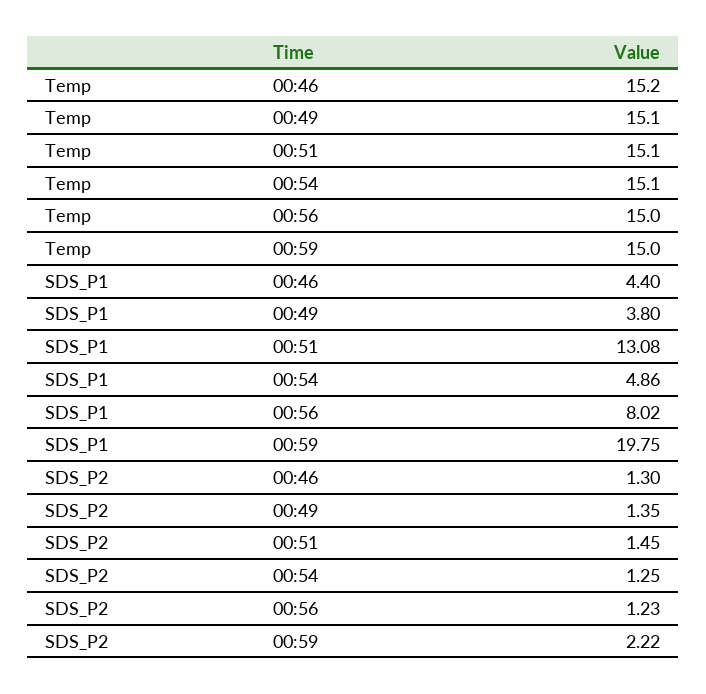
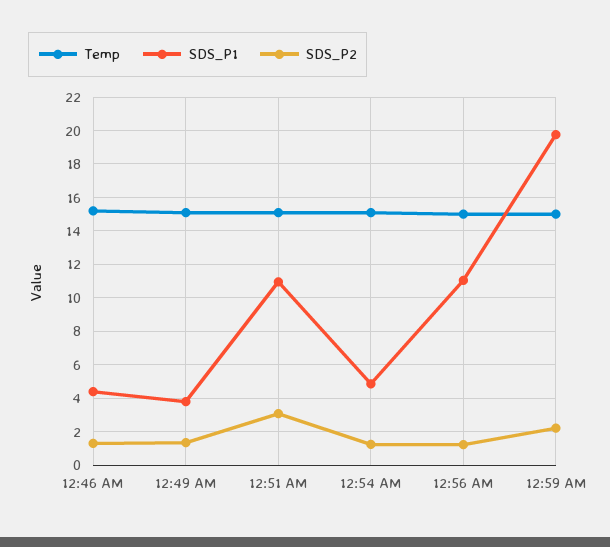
SDS_P1, 00:51: 13.08 -> 11
SDS_P1, 00:56: 8.02 -> 11
SDS_P2, 00:51: 1.45 -> 3

